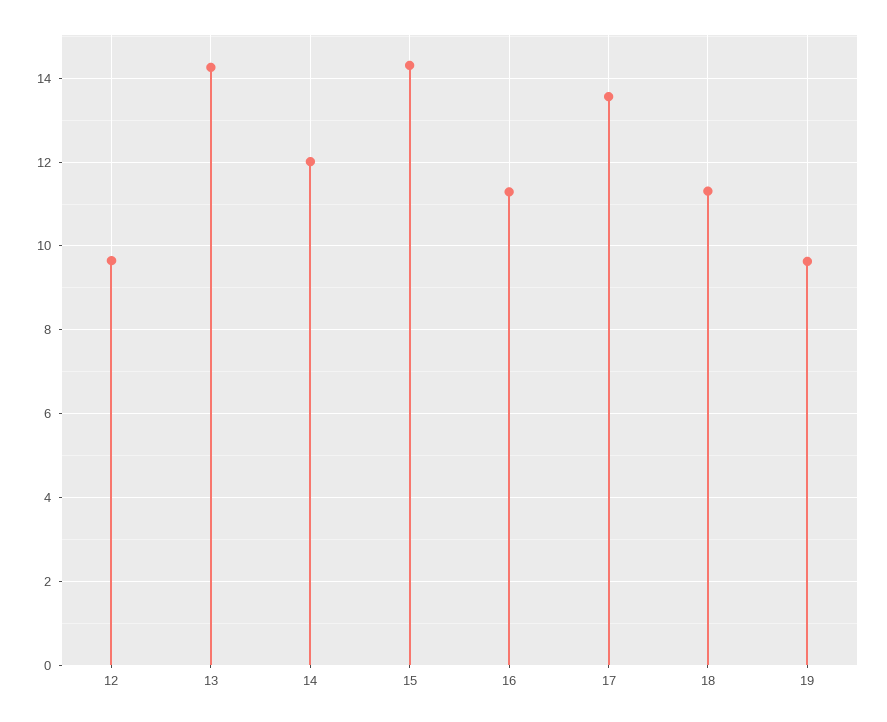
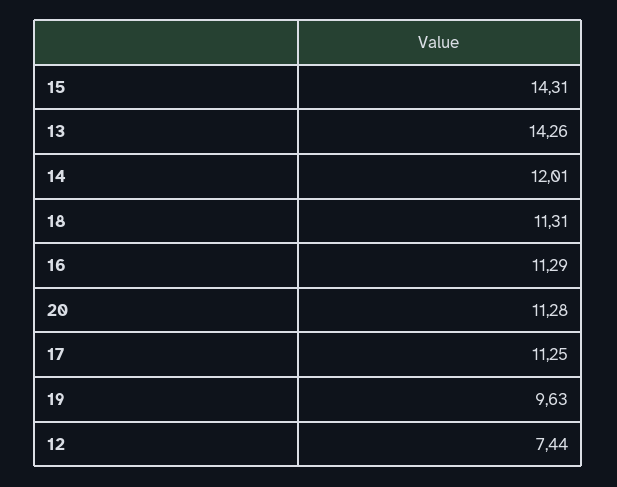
12: 9.6 -> 7.44
17: 13.6 -> 11.25
20: none -> 11.28

